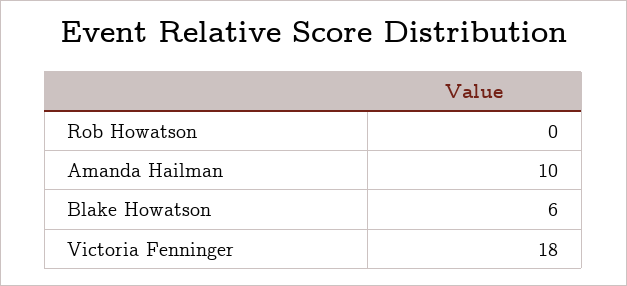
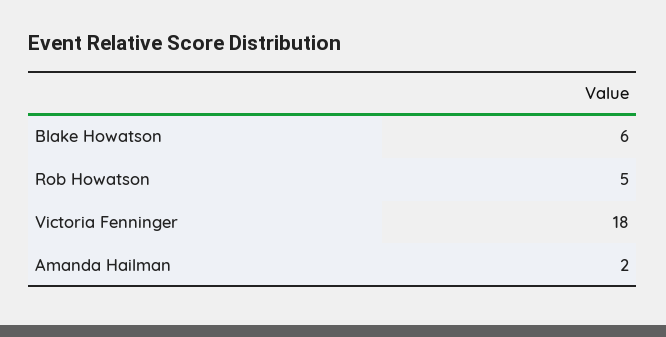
Rob Howatson: 0 -> 5
Amanda Hailman: 10 -> 2

